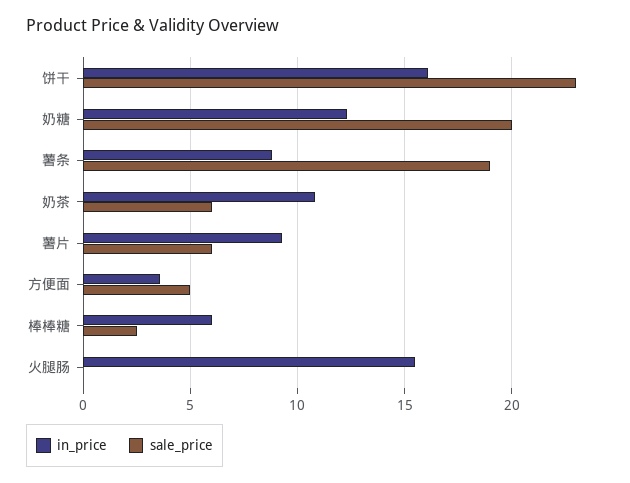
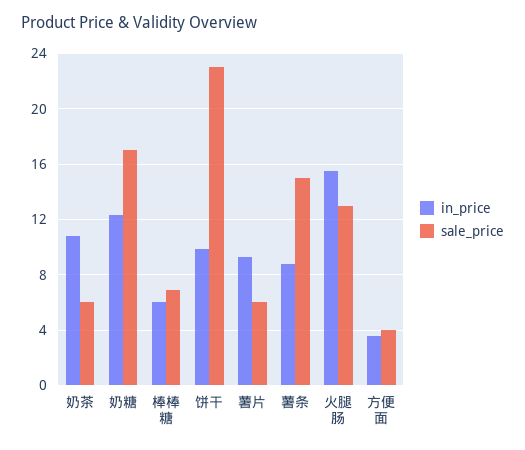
in_price, 饼干: 16 -> 10
sale_price, 奶糖: 20 -> 17
sale_price, 薯条: 19 -> 15
sale_price, 方便面: 5 -> 4
sale_price, 棒棒糖: 2.5 -> 7
sale_price, 火腿肠: 0 -> 13

